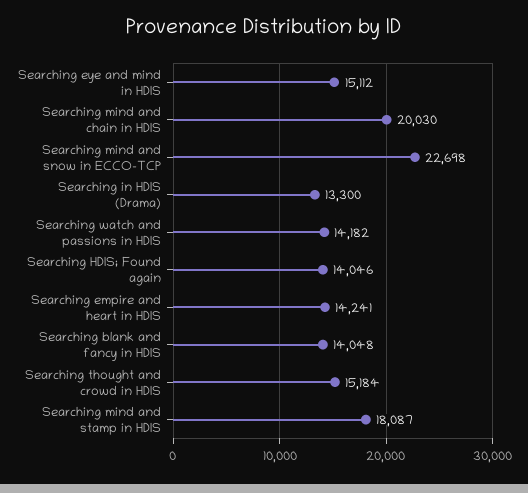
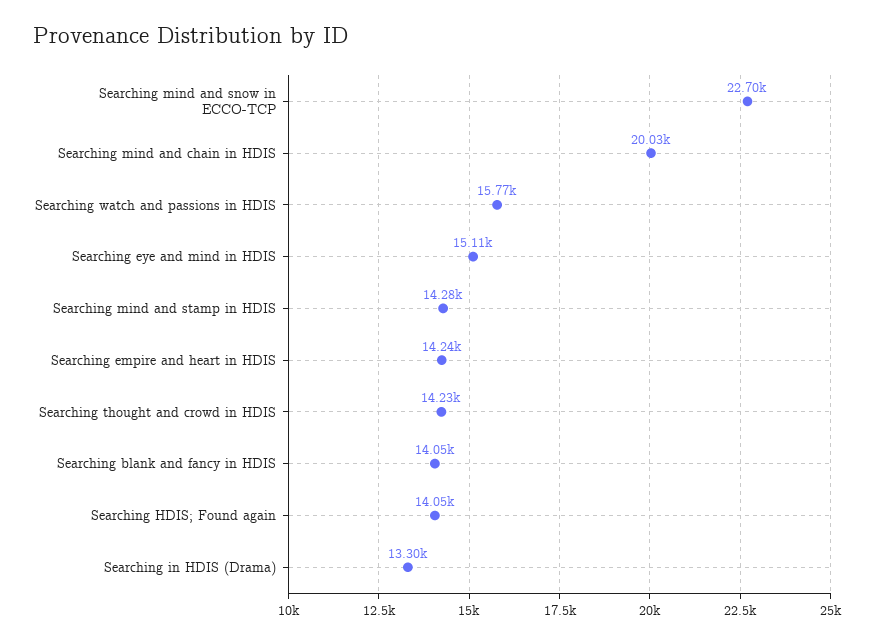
Searching watch and passions in HDIS: 14182 -> 15770
Searching thought and crowd in HDIS: 15184 -> 14230
Searching mind and stamp in HDIS: 18087 -> 14280

